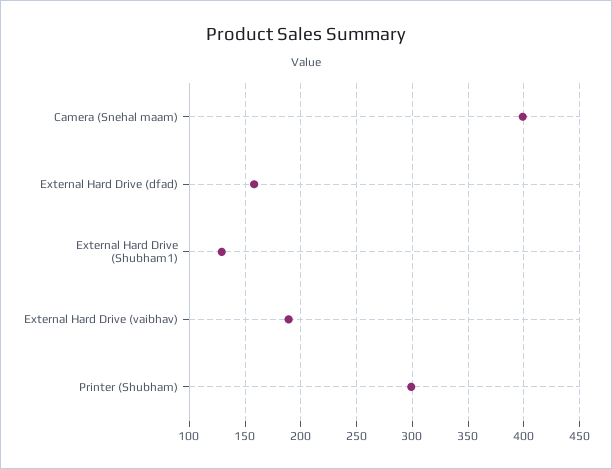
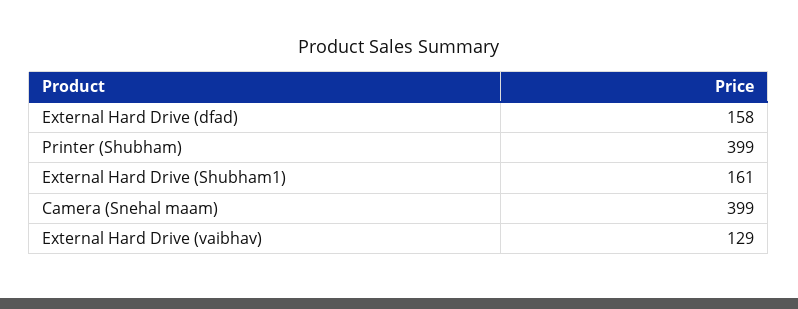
External Hard Drive (Shubham1): 130 -> 161
External Hard Drive (vaibhav): 190 -> 129
Printer (Shubham): 300 -> 399

